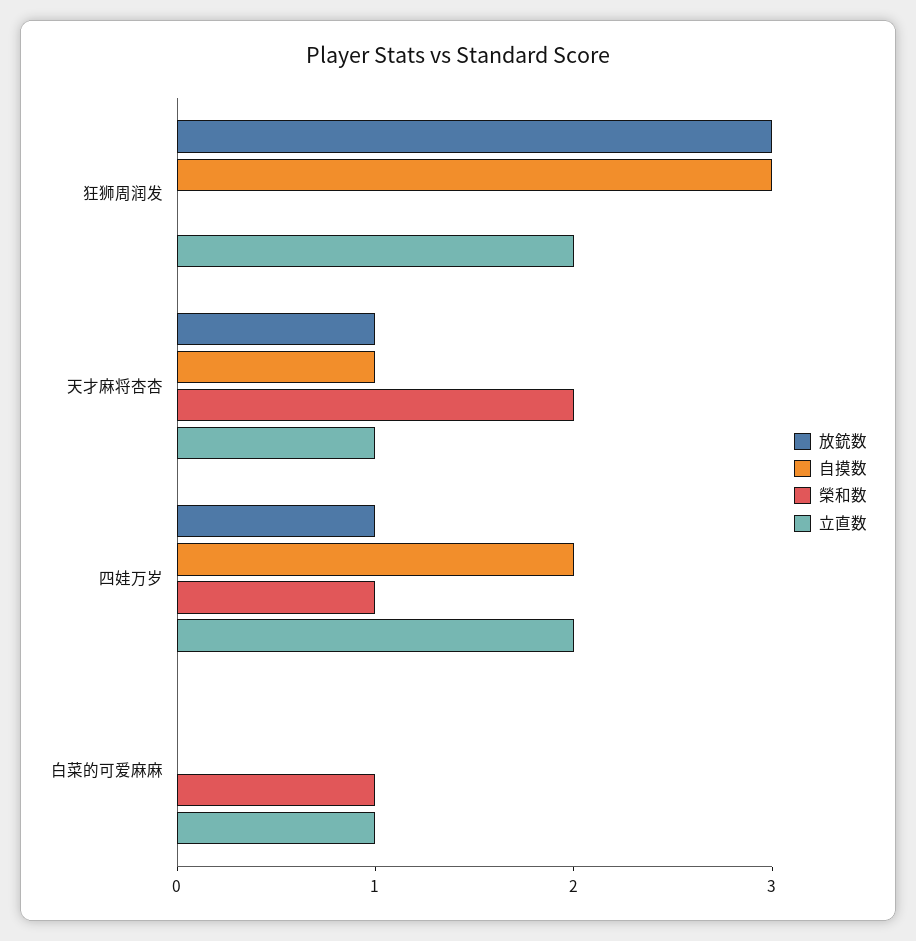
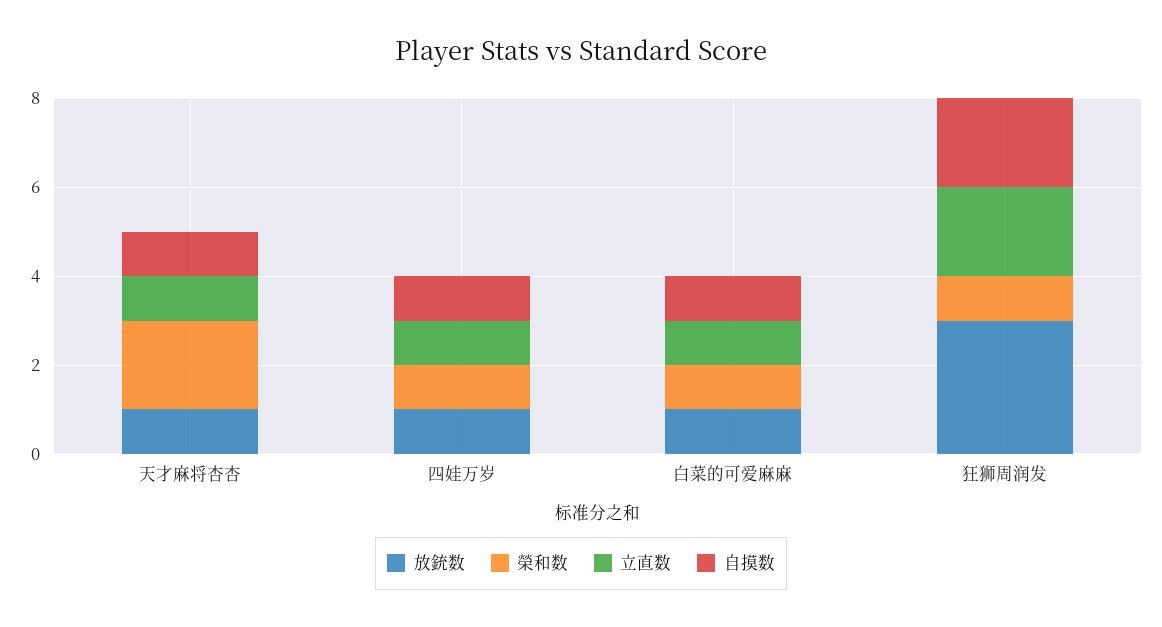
自摸数, 狂狮周润发: 3 -> 2
榮和数, 狂狮周润发: 0 -> 1
自摸数, 四娃万岁: 2 -> 1
立直数, 四娃万岁: 2 -> 1
放銃数, 白菜的可爱麻麻: 0 -> 1
自摸数, 白菜的可爱麻麻: 0 -> 1

